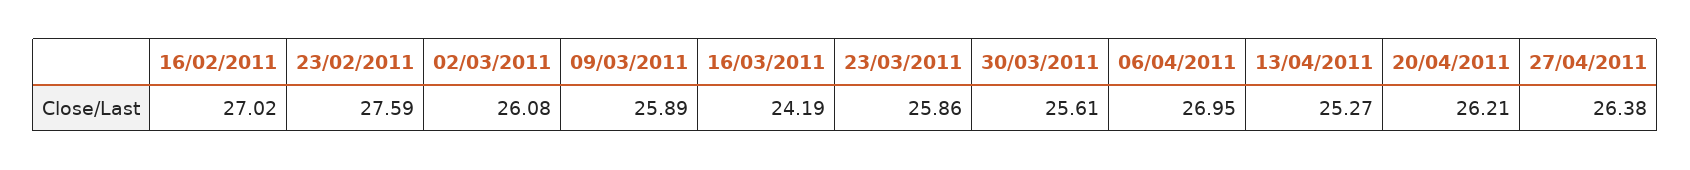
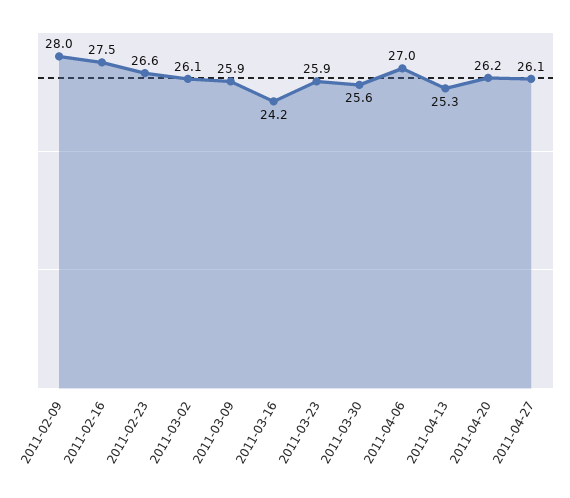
16/02/2011: 27.02 -> 27.5
23/02/2011: 27.59 -> 26.6
27/04/2011: 26.38 -> 26.1
2011-02-09: none -> 28

